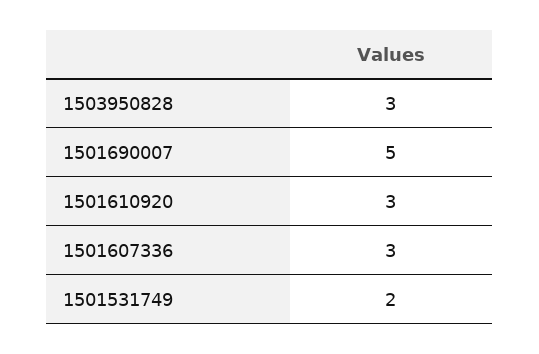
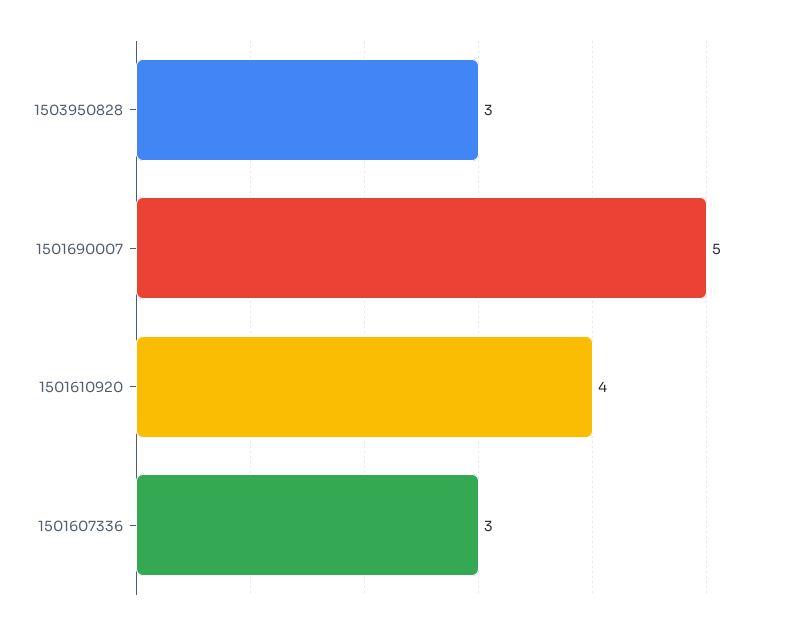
1501610920: 3 -> 4
1501531749: 2 -> none

